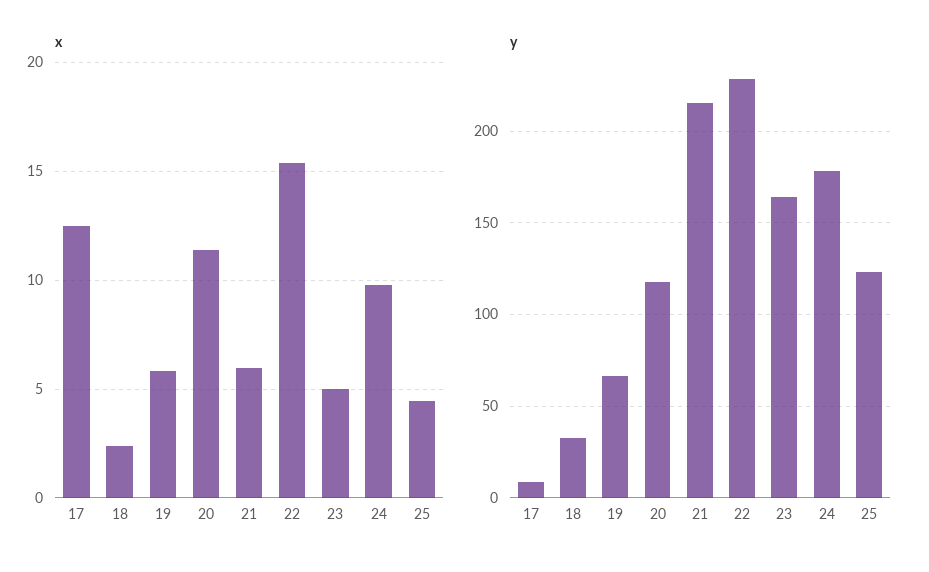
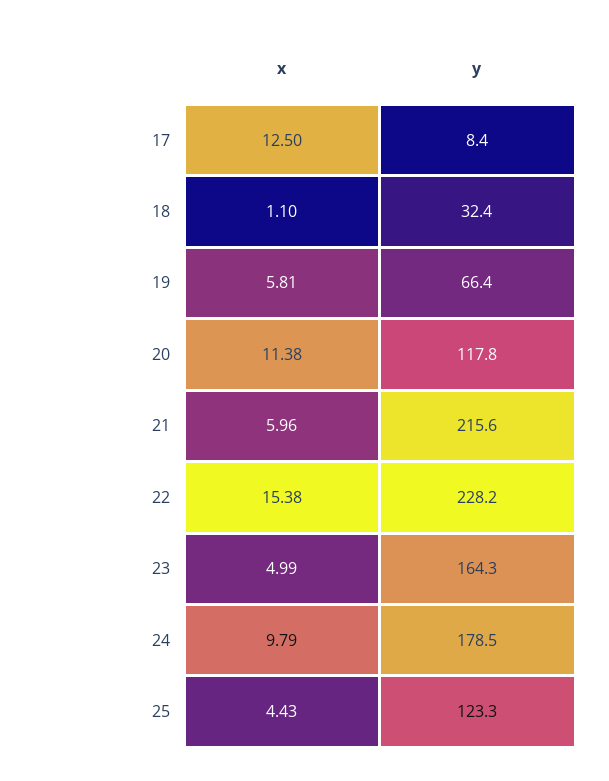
x, 18: 2.5 -> 1.1

